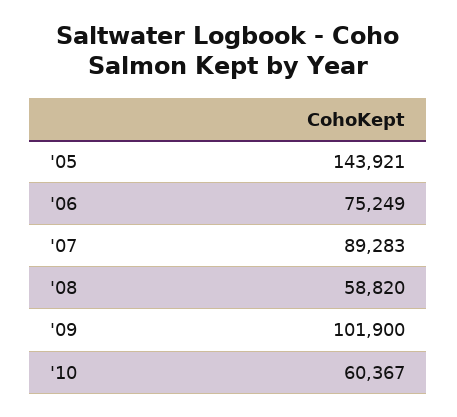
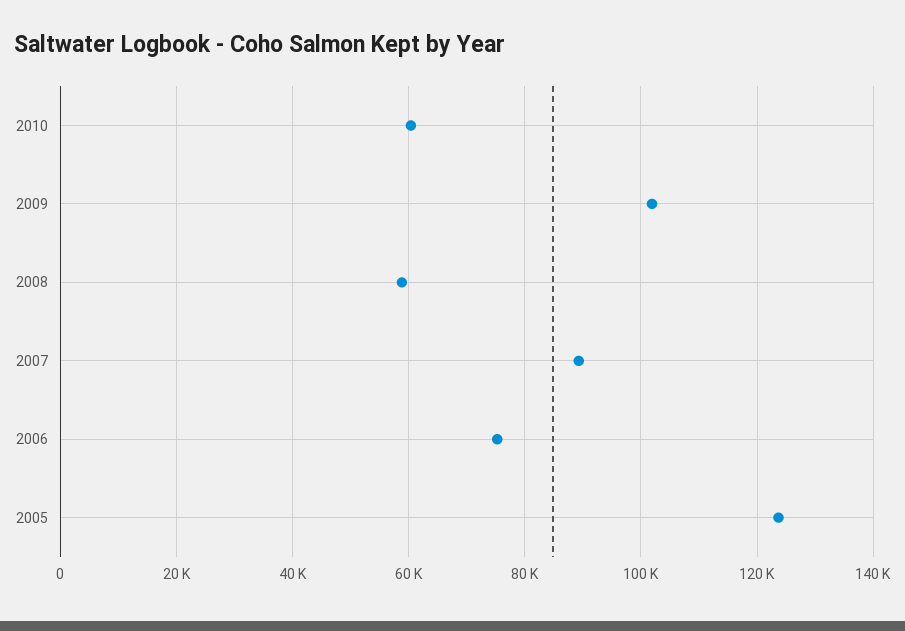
'05: 143921 -> 124000

